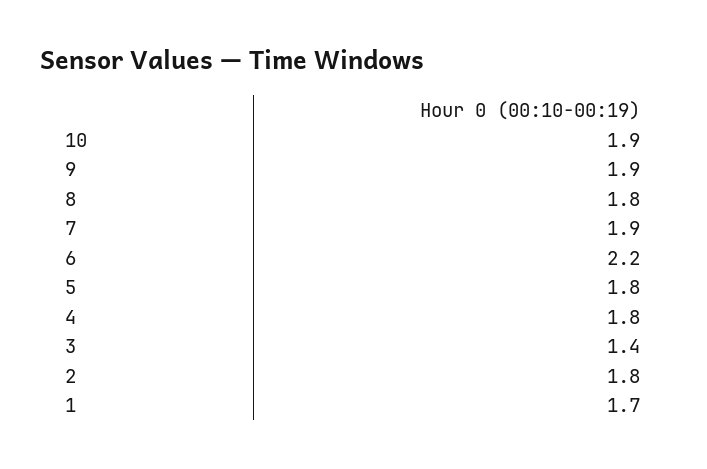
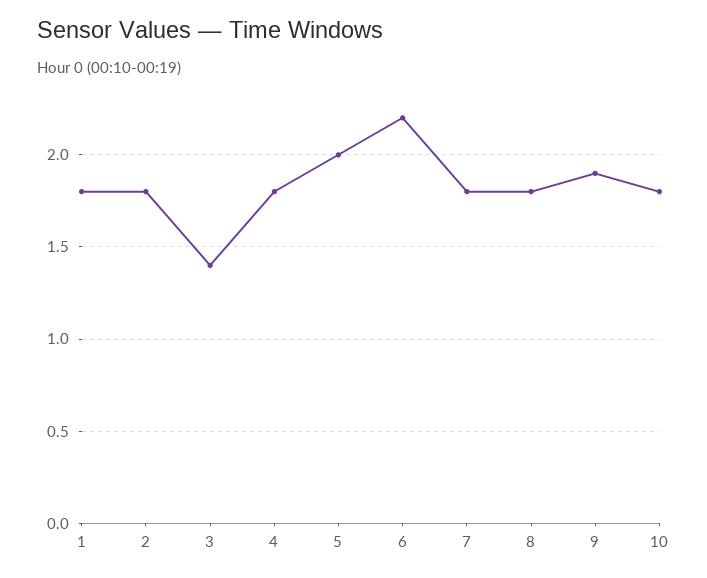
10: 1.9 -> 1.8
7: 1.9 -> 1.8
5: 1.8 -> 2
1: 1.7 -> 1.8

